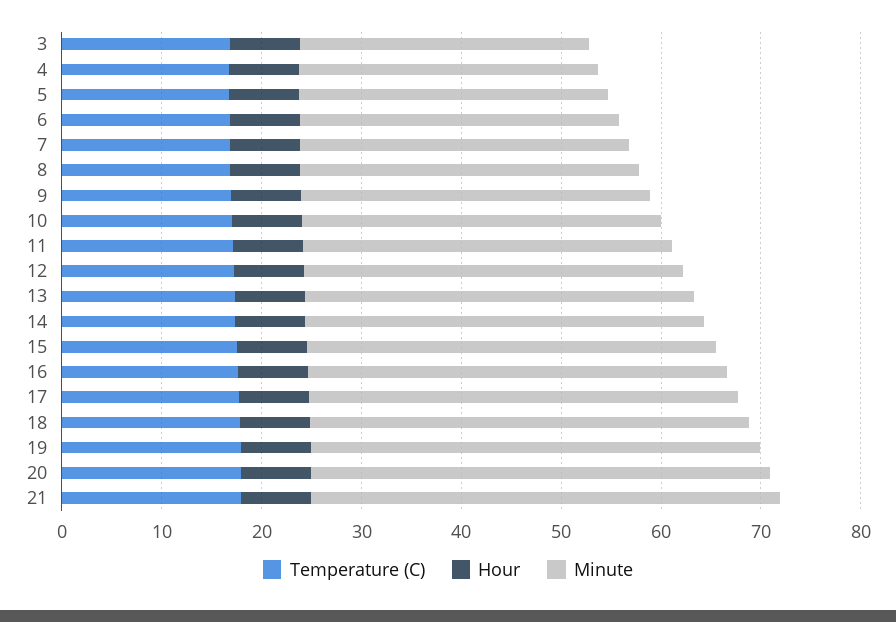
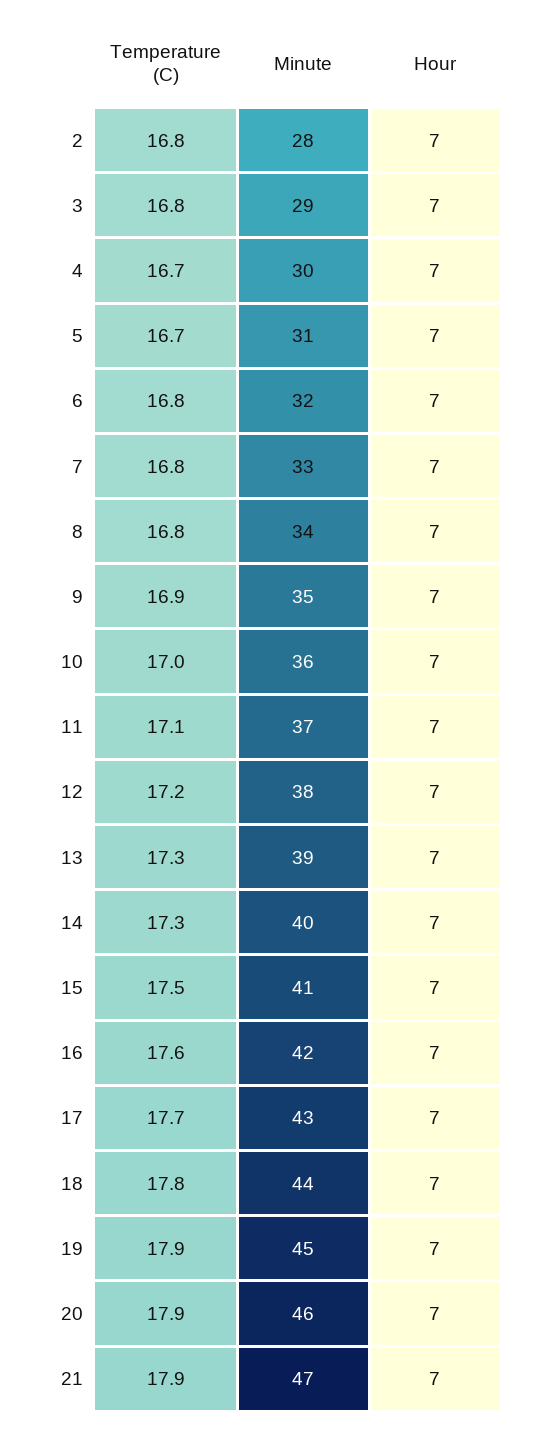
Temperature (C), 2: none -> 16.8
Minute, 2: none -> 28
Hour, 2: none -> 7

